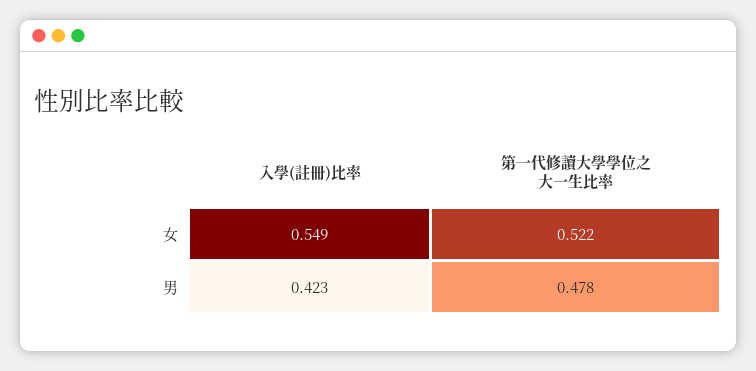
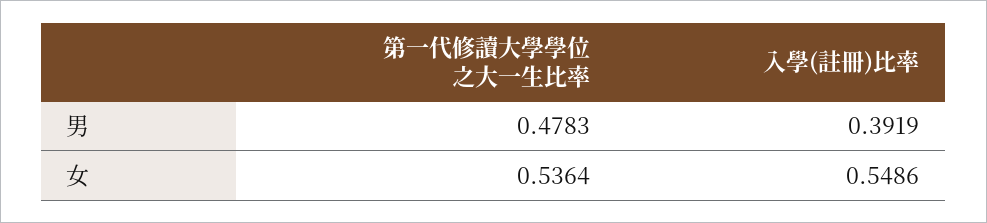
第一代修讀大學學位之大一生比率, 女: 0.522 -> 0.5364
入學(註冊)比率, 男: 0.423 -> 0.3919

